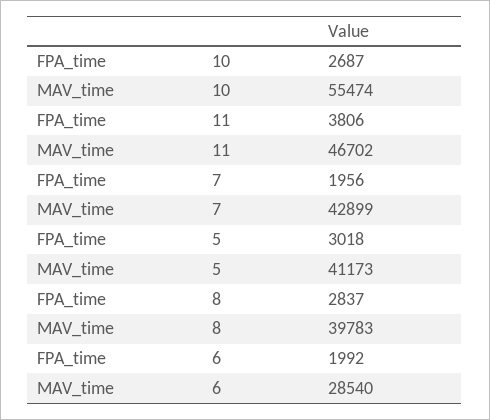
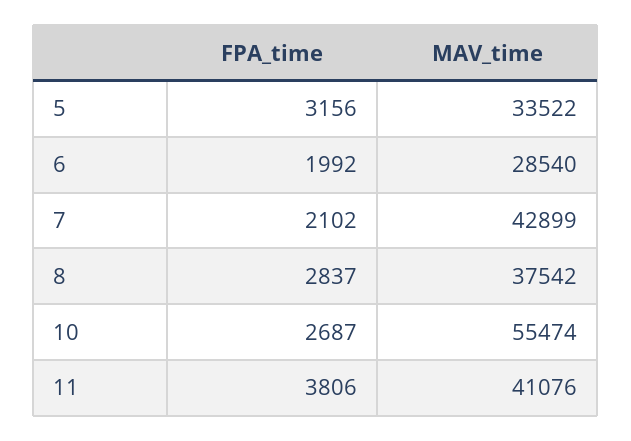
MAV_time, 11: 46702 -> 41076
FPA_time, 7: 1956 -> 2102
FPA_time, 5: 3018 -> 3156
MAV_time, 5: 41173 -> 33522
MAV_time, 8: 39783 -> 37542

